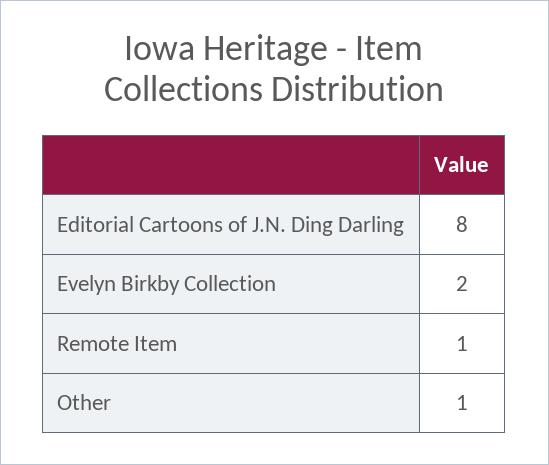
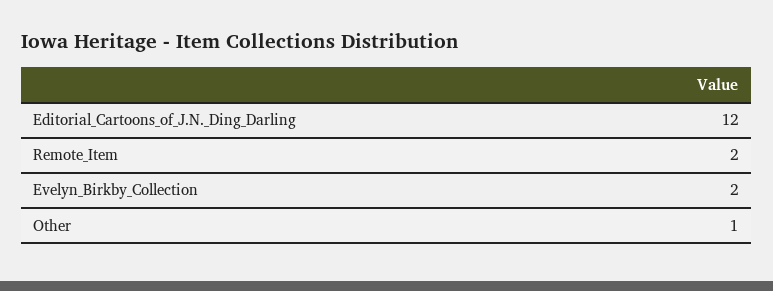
Editorial Cartoons of J.N. Ding Darling: 8 -> 12
Remote Item: 1 -> 2

